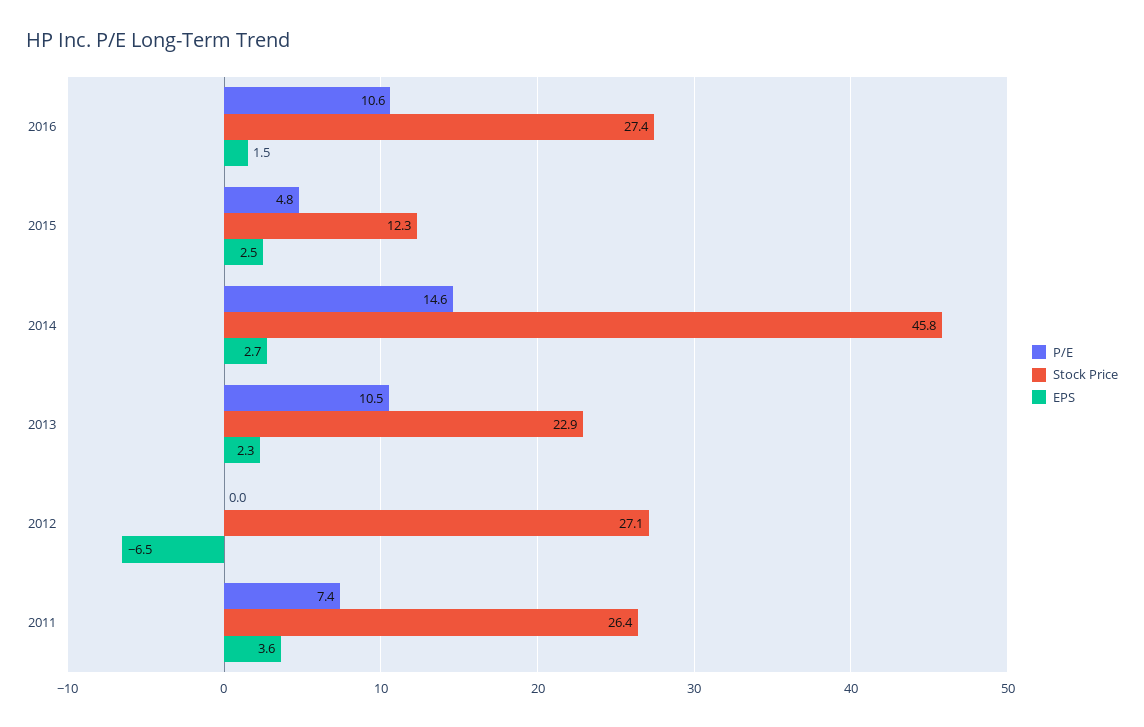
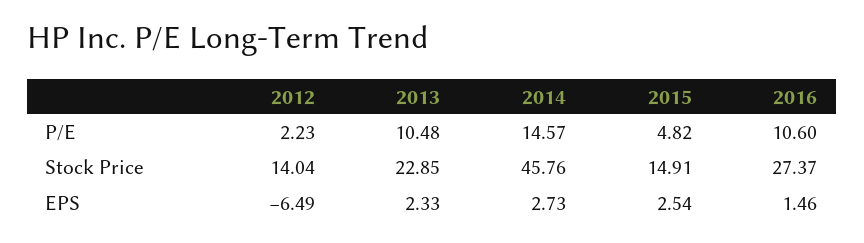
Stock Price, 2015: 12.3 -> 14.91
P/E, 2012: 0 -> 2.23
Stock Price, 2012: 27.1 -> 14.04
P/E, 2011: 7.4 -> none
Stock Price, 2011: 26.4 -> none
EPS, 2011: 3.6 -> none

